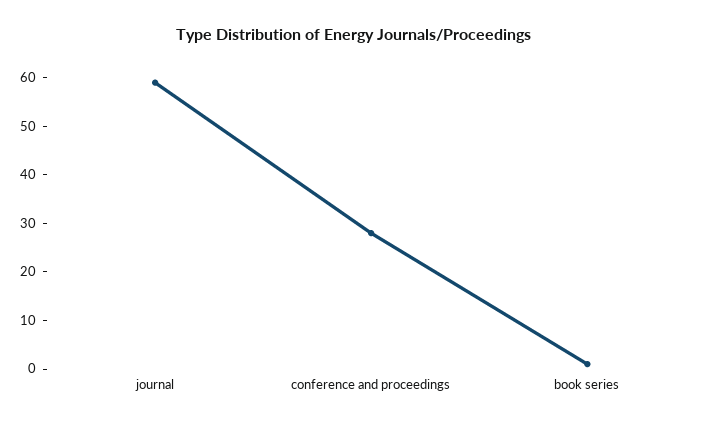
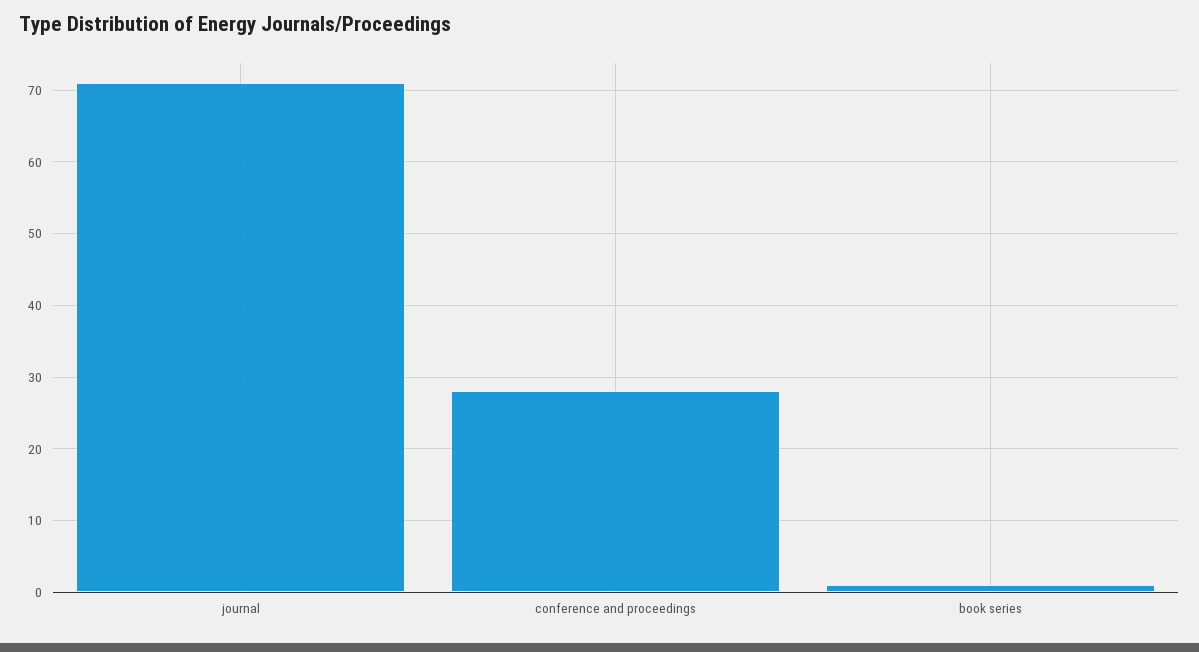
journal: 60 -> 71

